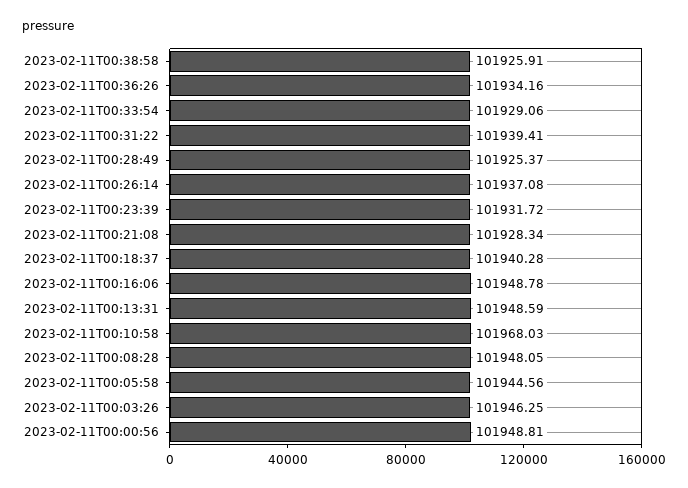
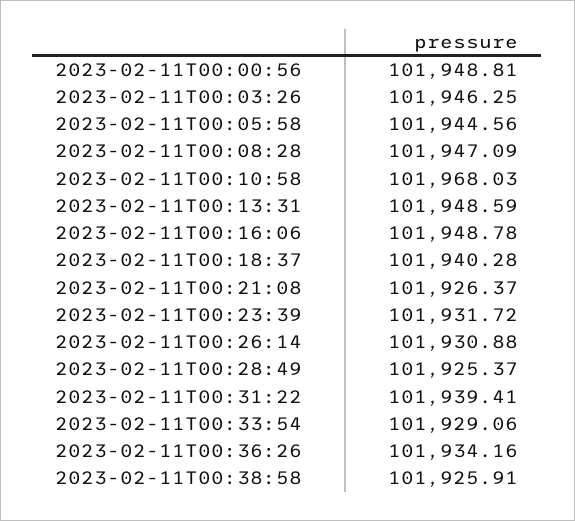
2023-02-11T00:26:14: 101937.08 -> 101930.88
2023-02-11T00:21:08: 101928.34 -> 101926.37
2023-02-11T00:08:28: 101948.05 -> 101947.09

